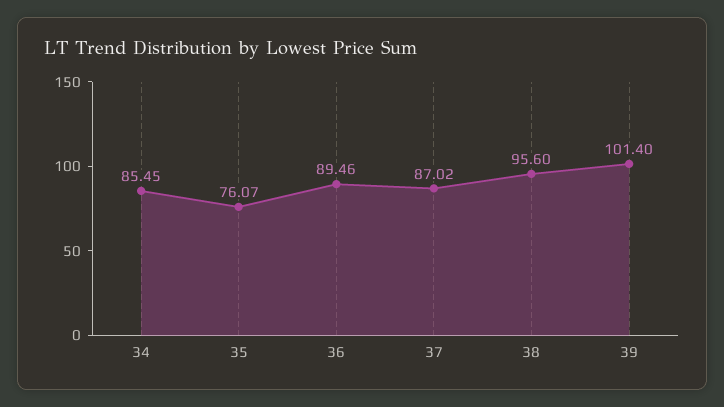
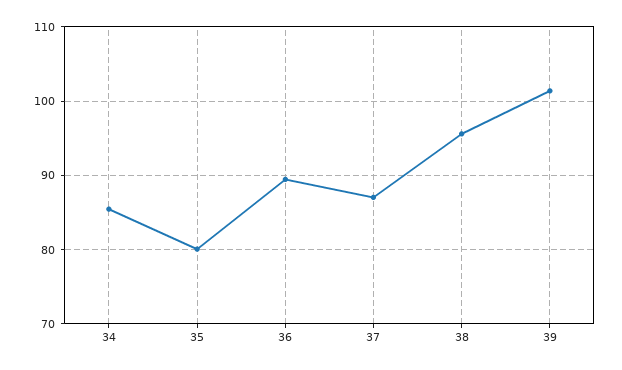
35: 76.07 -> 80

